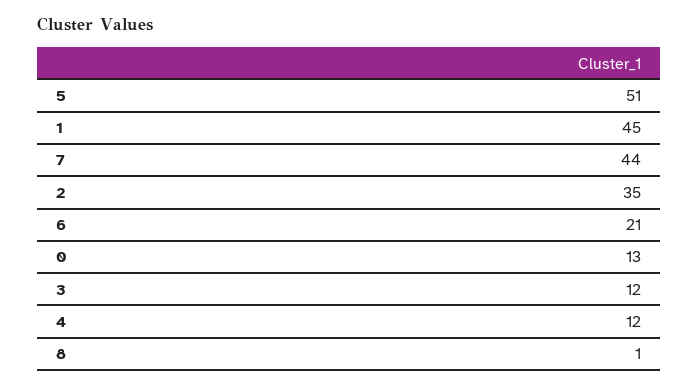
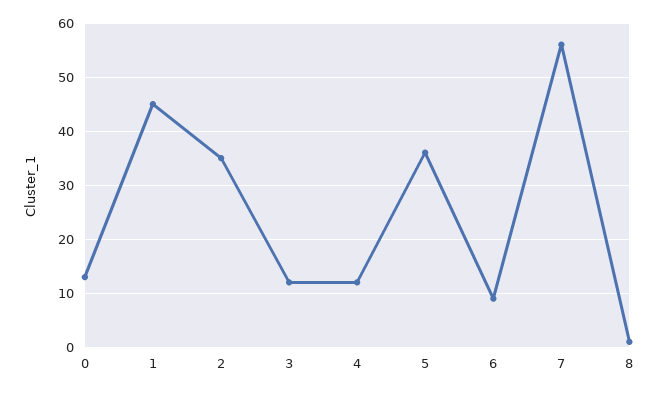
5: 51 -> 35
7: 44 -> 55
6: 21 -> 10

